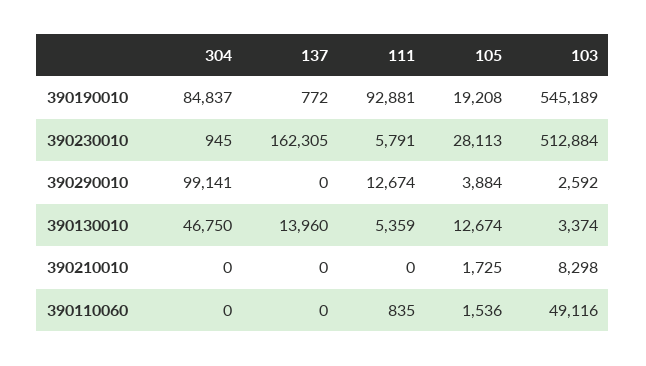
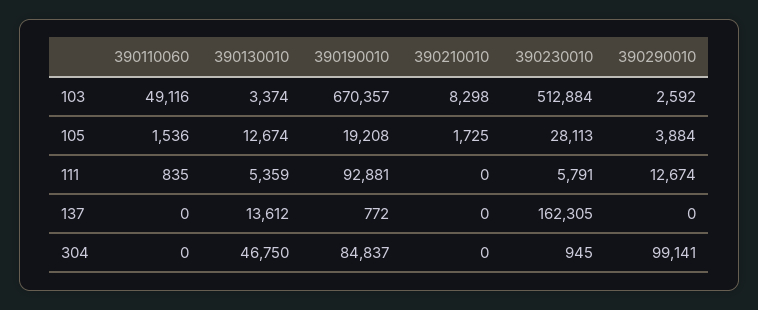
103, 390190010: 545189 -> 670357
137, 390130010: 13960 -> 13612

